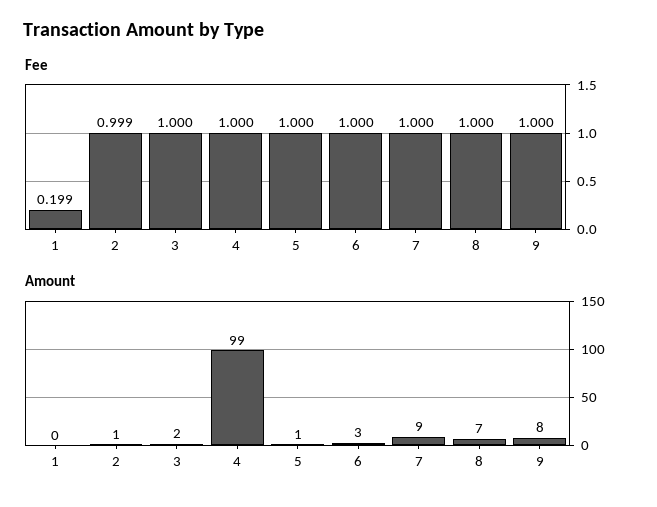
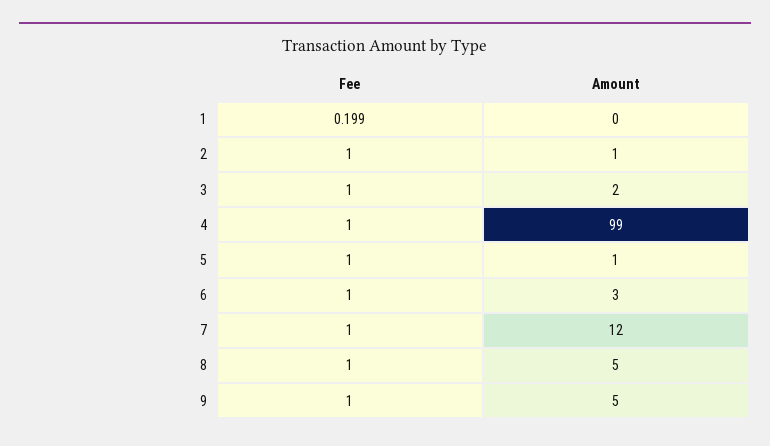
Fee, 2: 0.999 -> 1
Amount, 7: 9 -> 12
Amount, 8: 7 -> 5
Amount, 9: 8 -> 5

